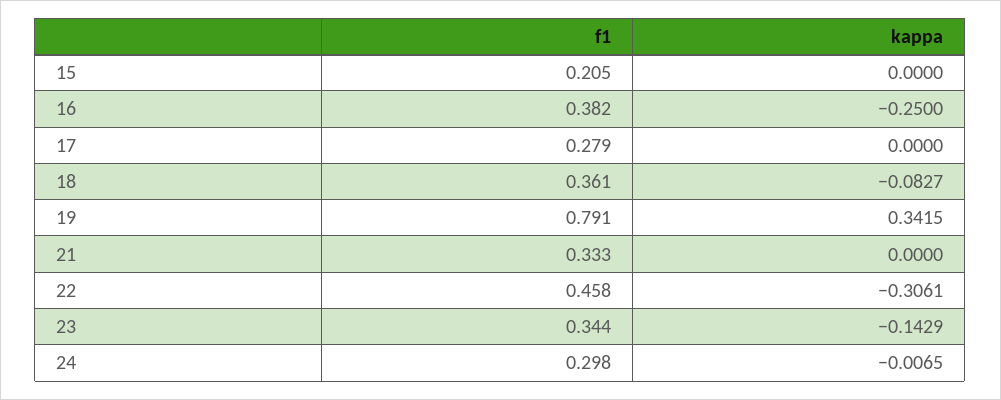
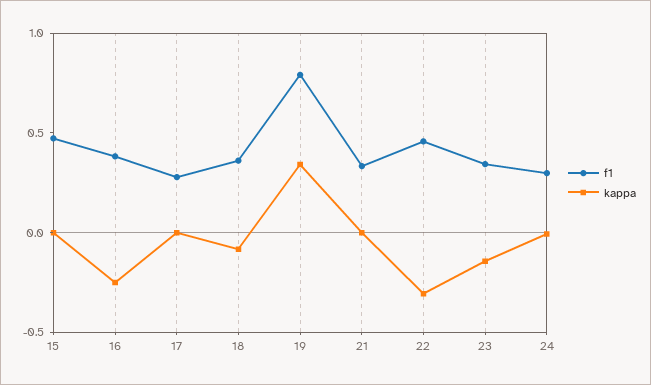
f1, 15: 0.205 -> 0.5

